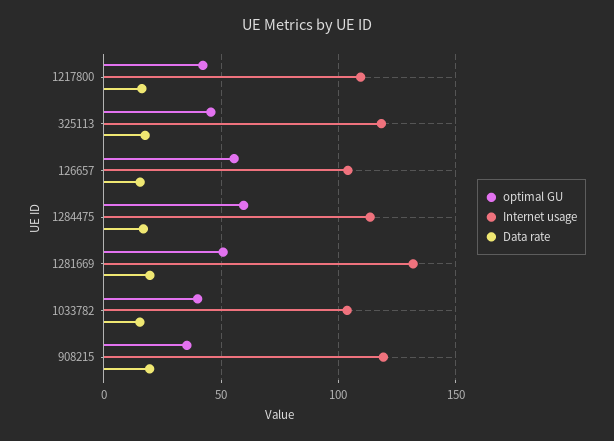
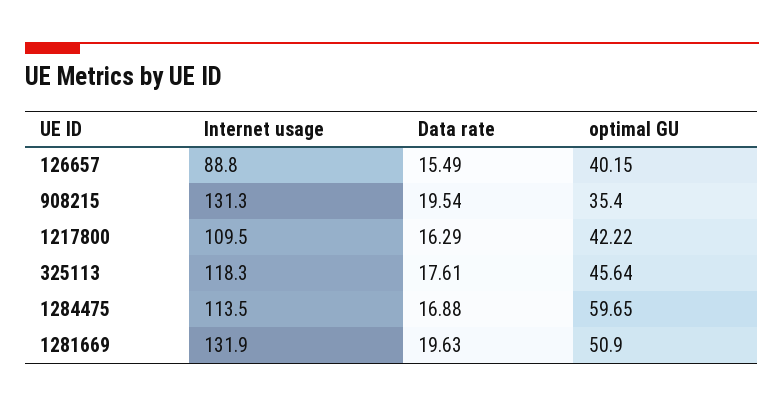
optimal GU, 126657: 55 -> 40.15
Internet usage, 126657: 105 -> 88.8
optimal GU, 1033782: 40 -> none
Internet usage, 1033782: 105 -> none
Data rate, 1033782: 15 -> none
Internet usage, 908215: 120 -> 131.3

